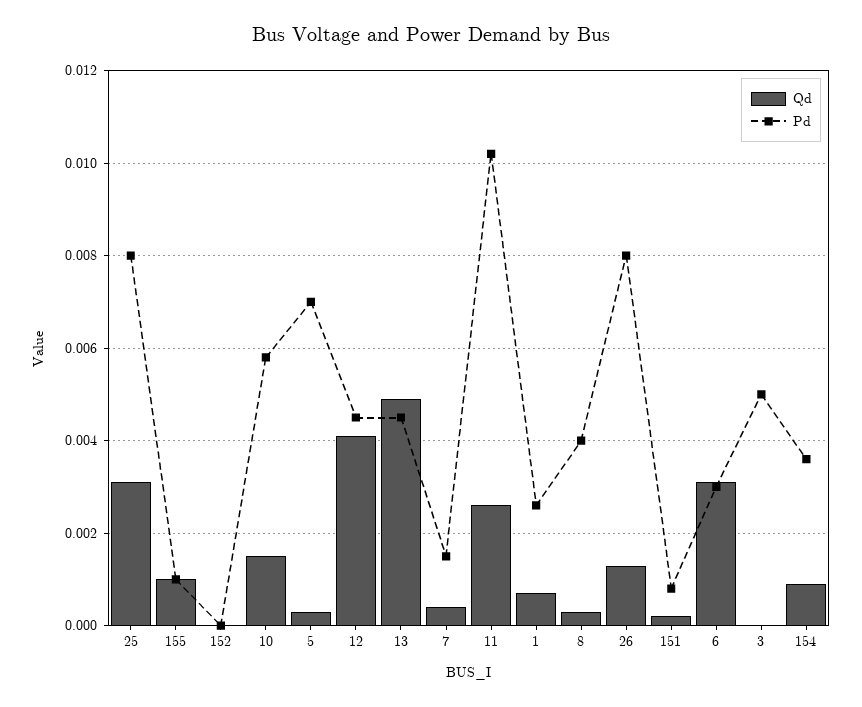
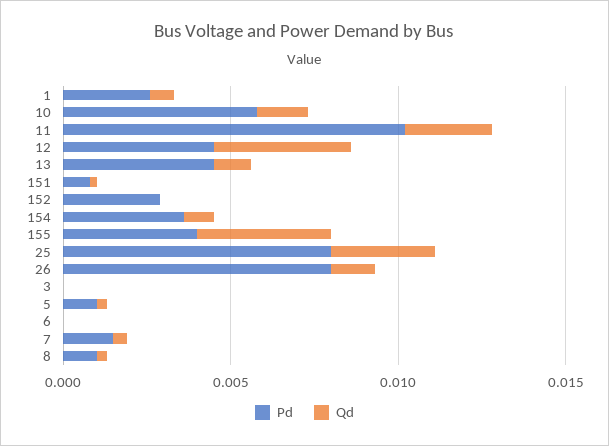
Qd, 155: 0.001 -> 0.004
Pd, 155: 0.001 -> 0.004
Pd, 152: 0 -> 0.003
Pd, 5: 0.007 -> 0.001
Qd, 13: 0.005 -> 0.001
Pd, 8: 0.004 -> 0.001
Qd, 6: 0.003 -> 0
Pd, 6: 0.003 -> 0
Pd, 3: 0.005 -> 0

